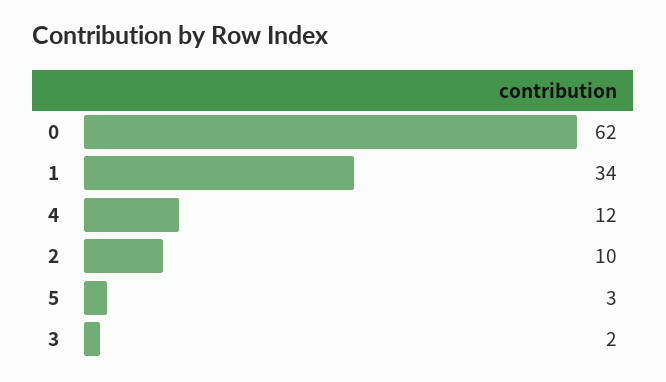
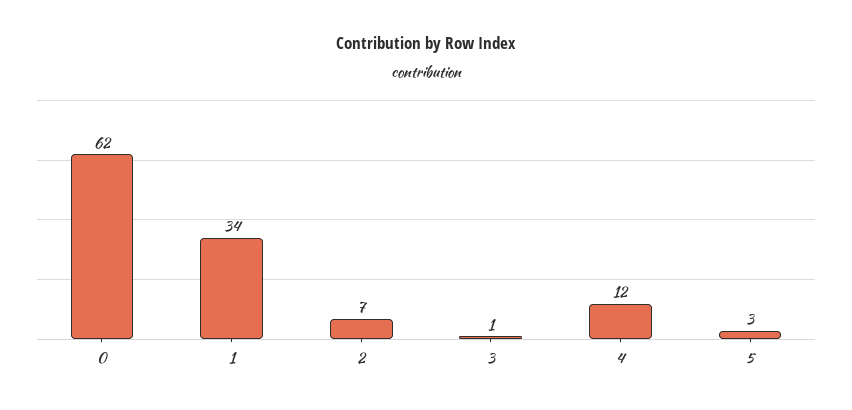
2: 10 -> 7
3: 2 -> 1

